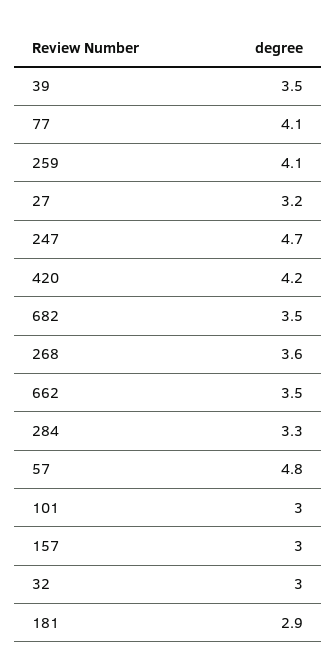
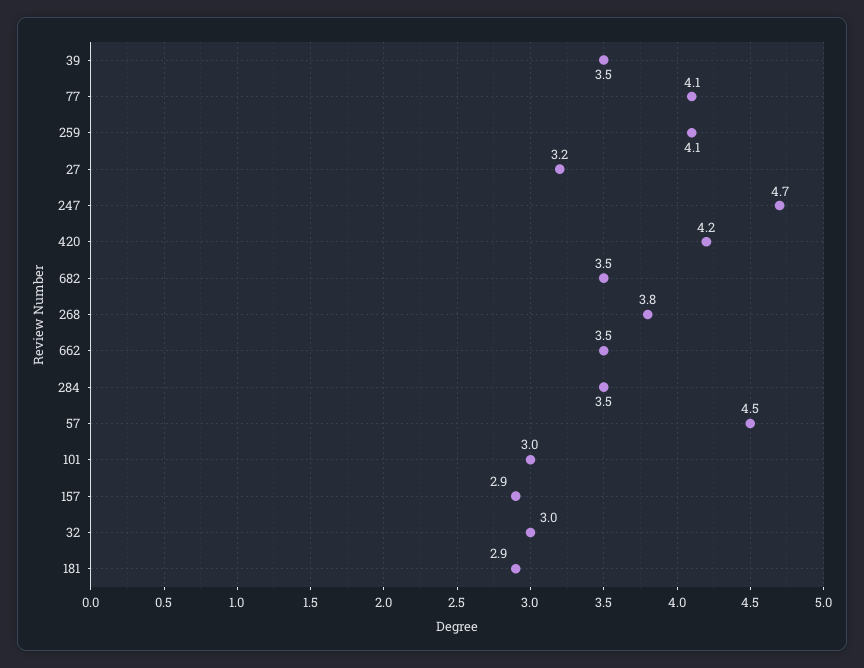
268: 3.6 -> 3.8
284: 3.3 -> 3.5
57: 4.8 -> 4.5
157: 3 -> 2.9

